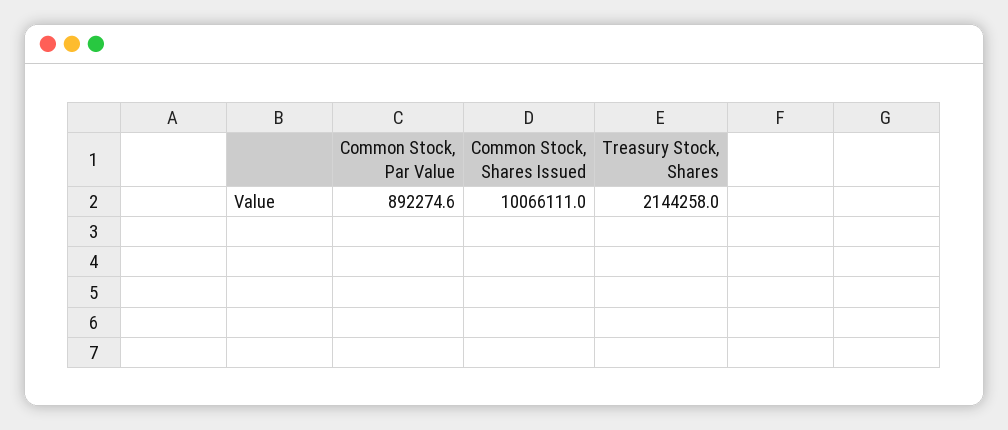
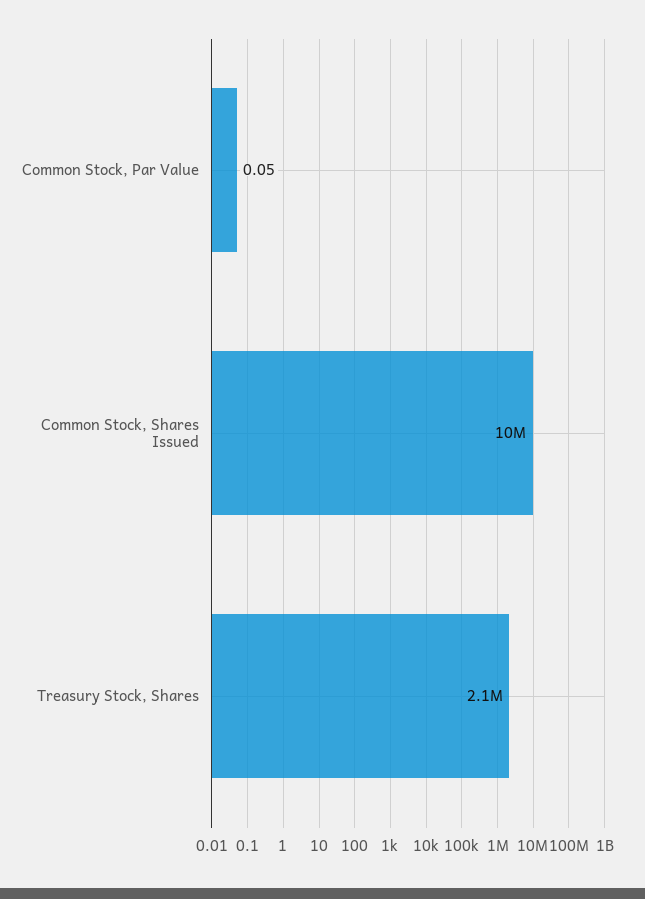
Common Stock, Par Value: 892274.6 -> 0.05

